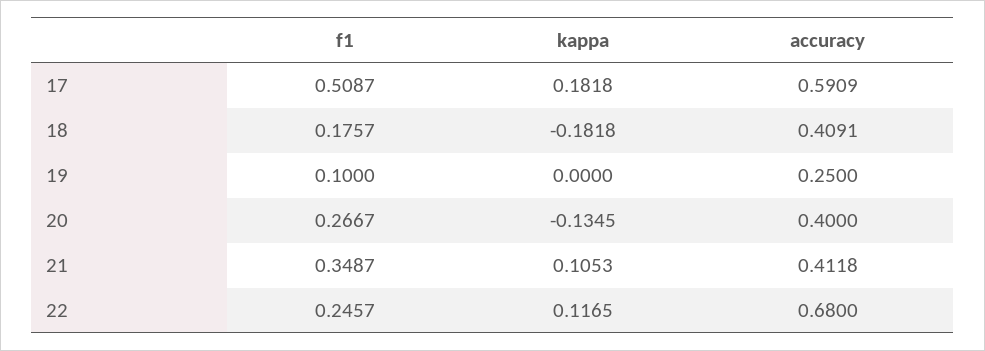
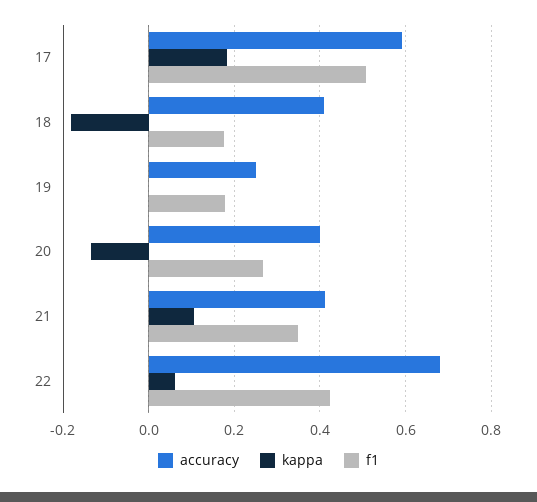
f1, 19: 0.1 -> 0.18
f1, 22: 0.2457 -> 0.42
kappa, 22: 0.1165 -> 0.06

